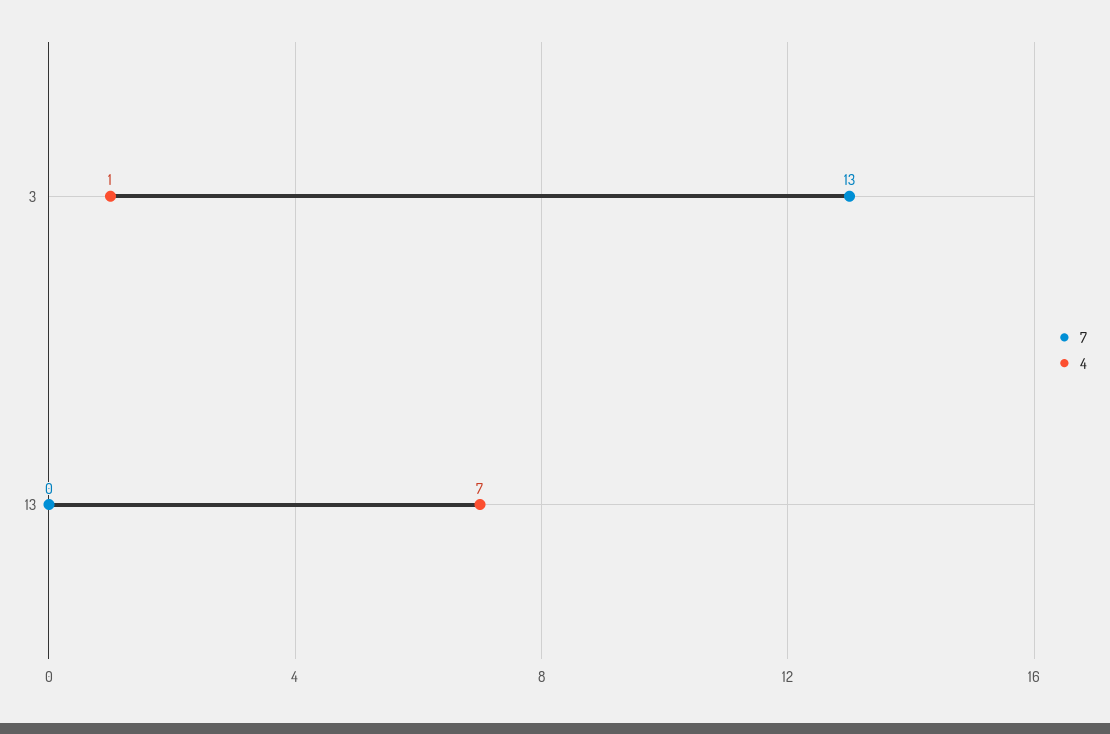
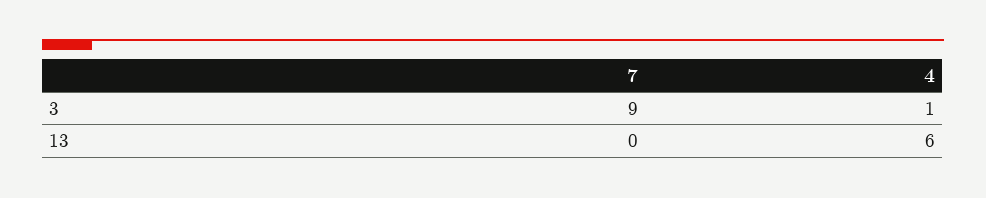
7, 3: 13 -> 9
4, 13: 7 -> 6

